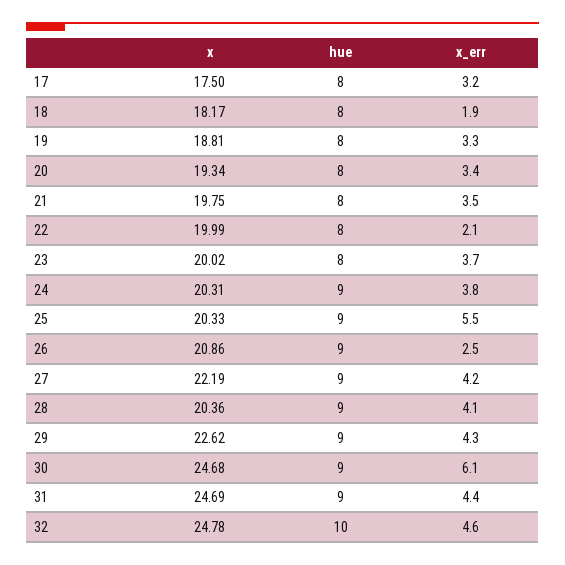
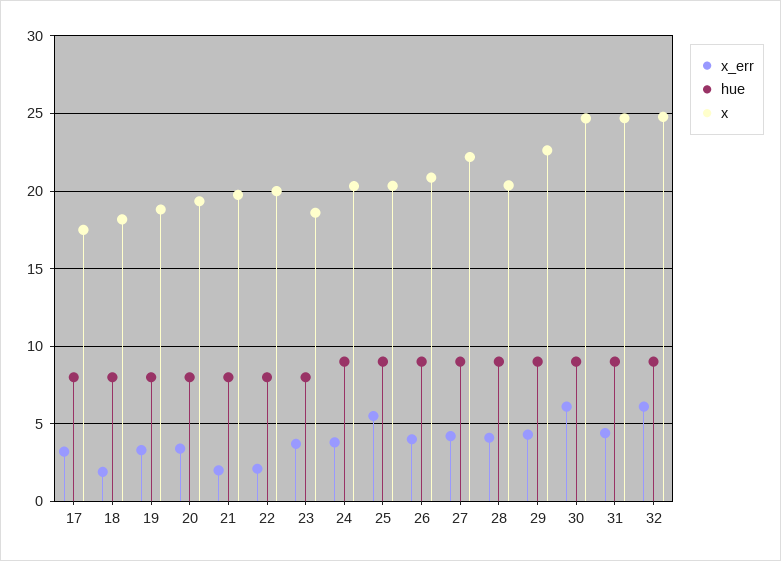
x_err, 21: 3.5 -> 2
x, 23: 20.02 -> 18.5
x_err, 26: 2.5 -> 4
hue, 32: 10 -> 9
x_err, 32: 4.6 -> 6

